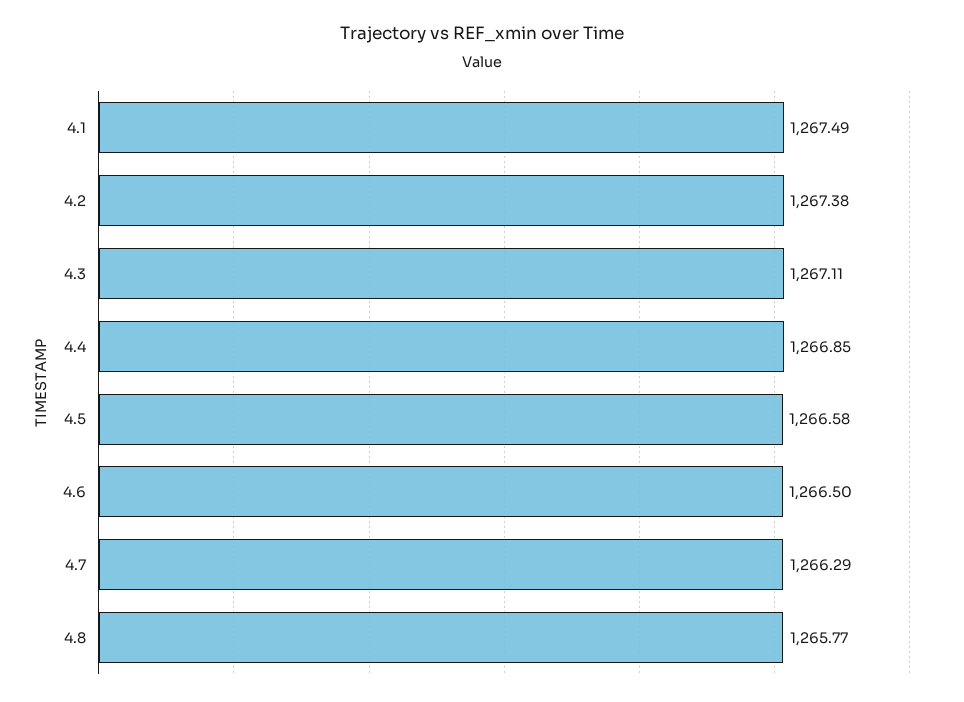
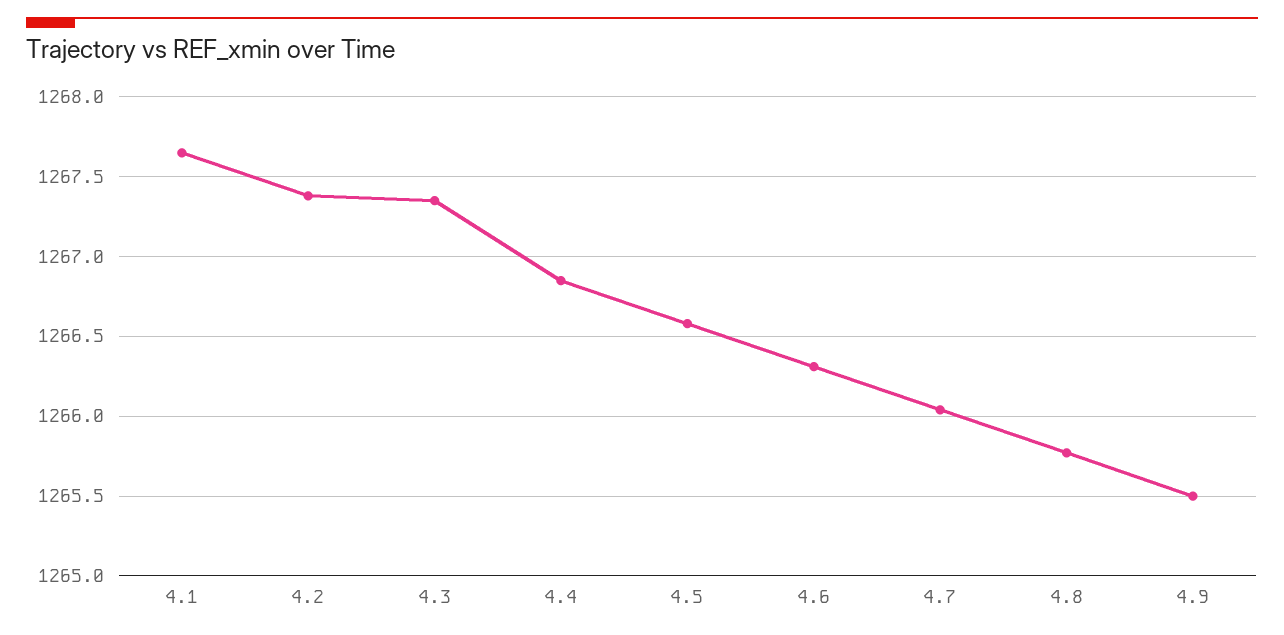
4.1: 1267.49 -> 1267.65
4.3: 1267.11 -> 1267.35
4.6: 1266.5 -> 1266.3
4.7: 1266.29 -> 1266.05
4.9: none -> 1265.5

